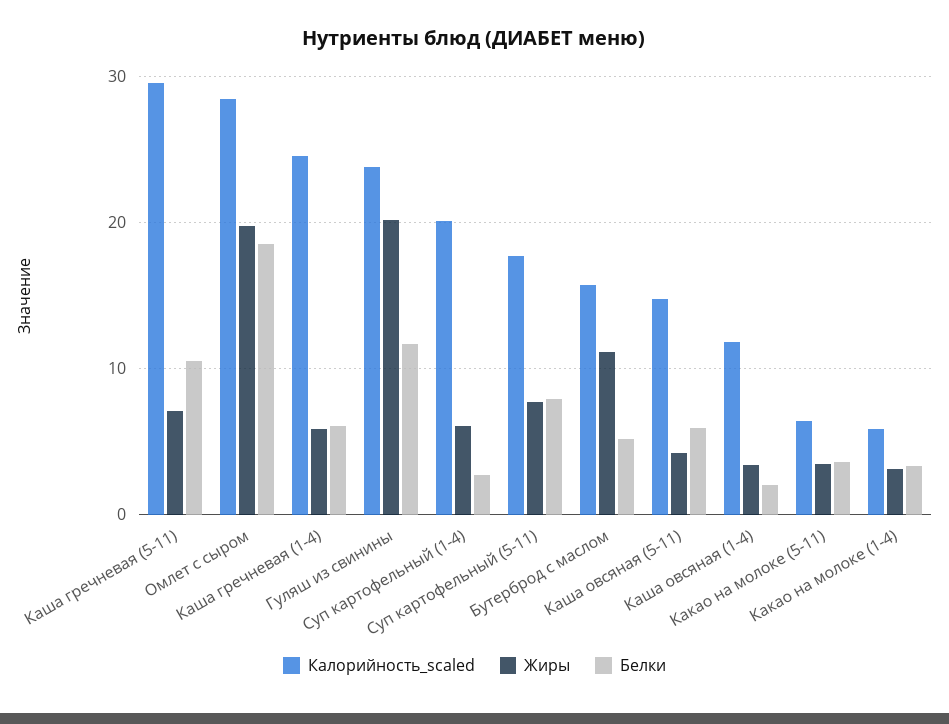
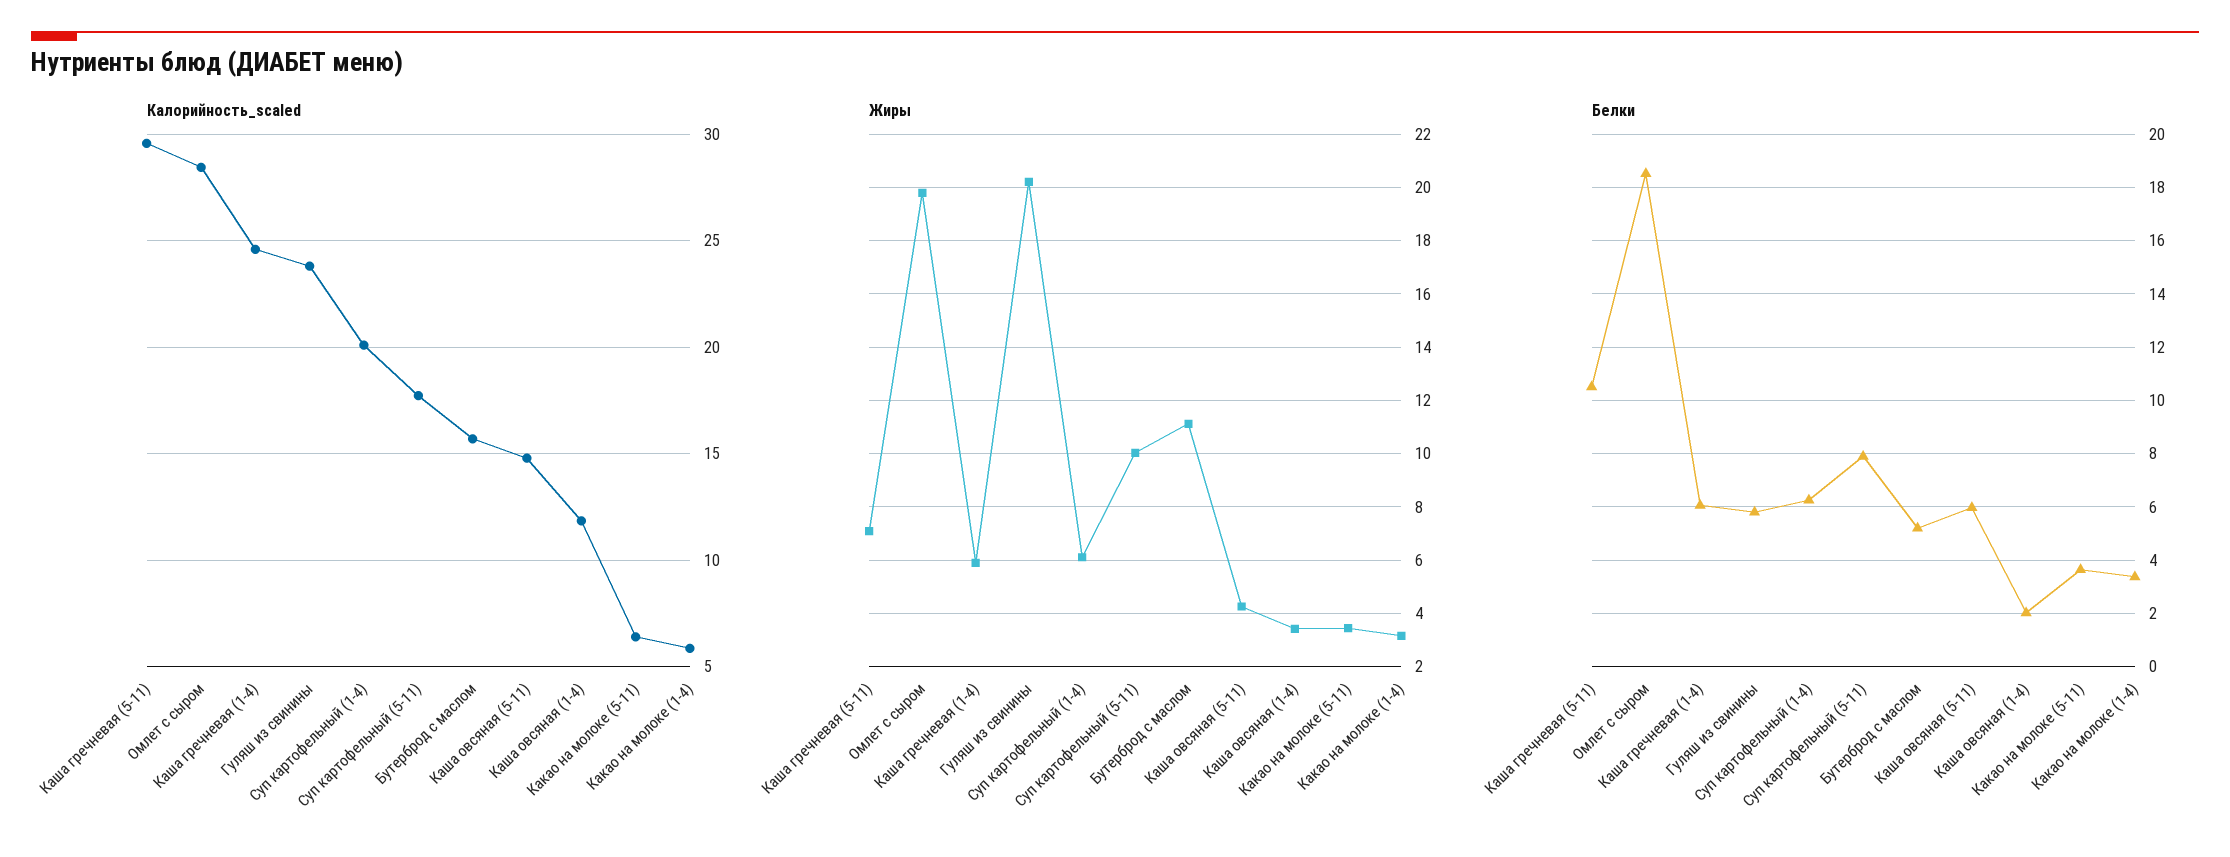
Белки, Гуляш из свинины: 12 -> 5.75
Белки, Суп картофельный (1-4): 3 -> 6.25
Жиры, Суп картофельный (5-11): 8 -> 10

